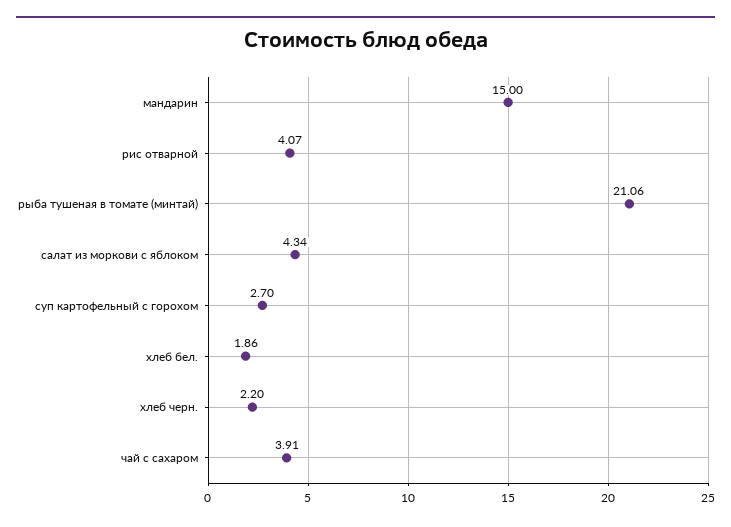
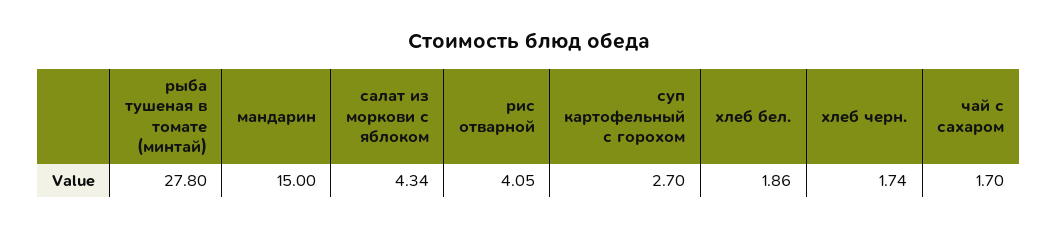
рис отварной: 4.07 -> 4.05
рыба тушеная в томате (минтай): 21.06 -> 27.8
хлеб черн.: 2.2 -> 1.74
чай с сахаром: 3.91 -> 1.7

